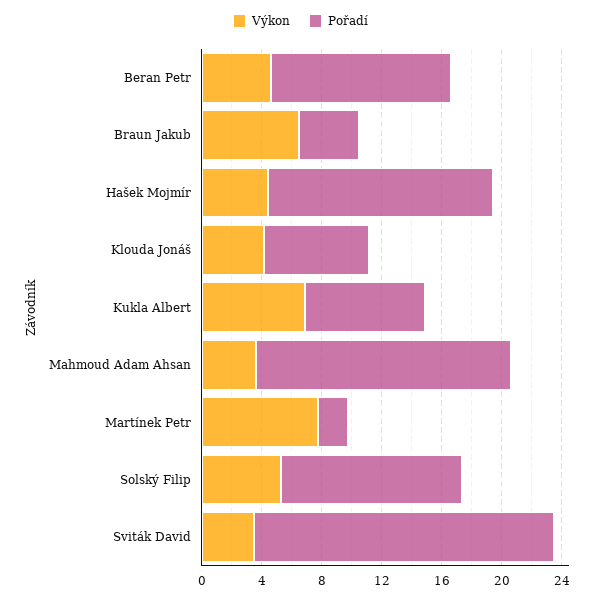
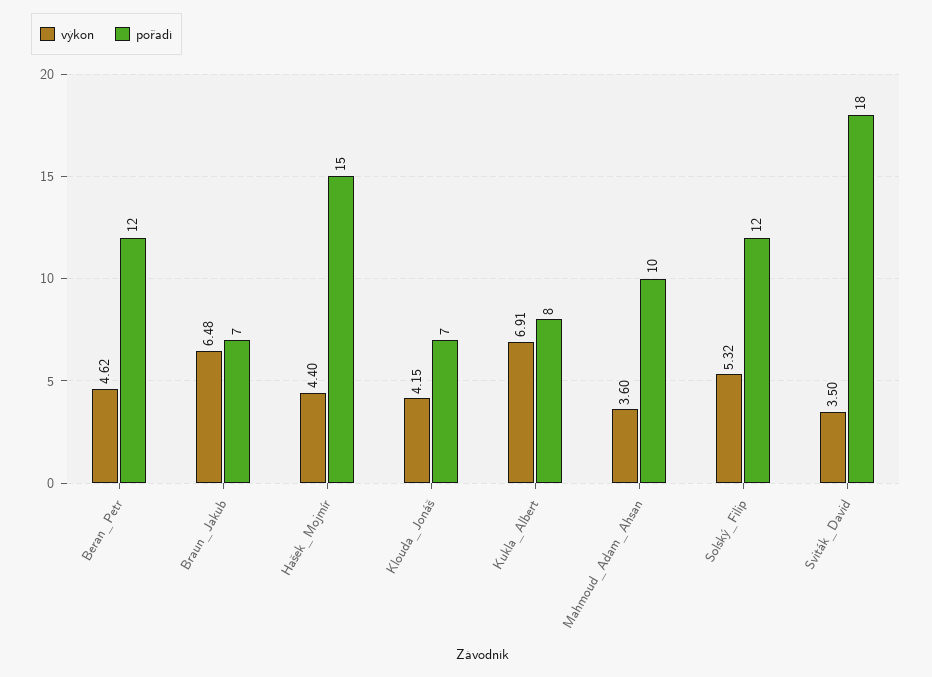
Pořadí, Braun Jakub: 4 -> 7
Pořadí, Mahmoud Adam Ahsan: 17 -> 10
Výkon, Martínek Petr: 8 -> none
Pořadí, Martínek Petr: 2 -> none
Pořadí, Sviták David: 20 -> 18

